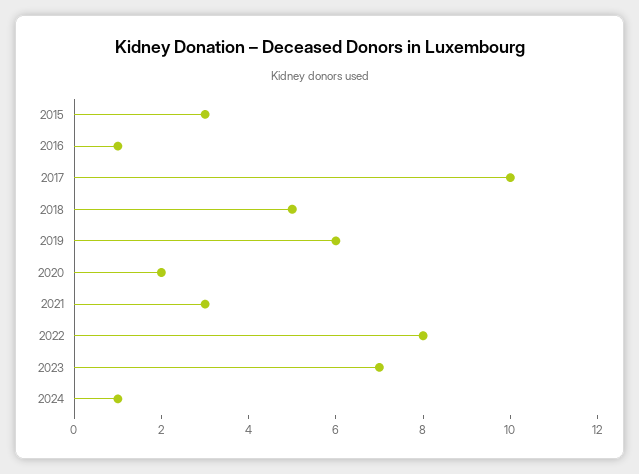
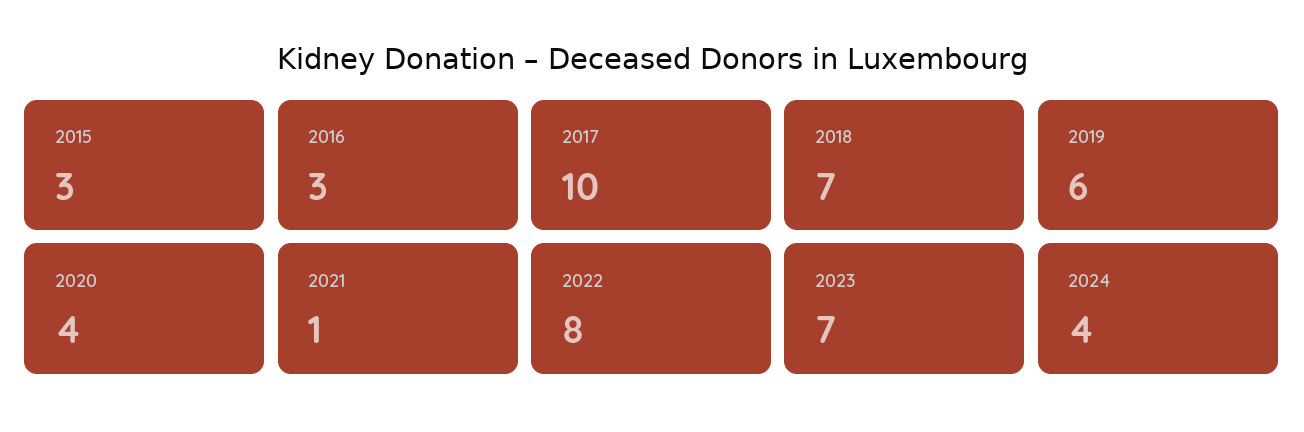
2016: 1 -> 3
2018: 5 -> 7
2020: 2 -> 4
2021: 3 -> 1
2024: 1 -> 4

